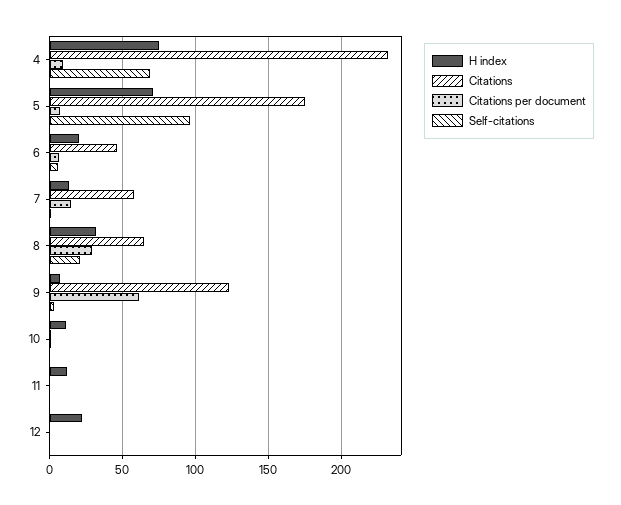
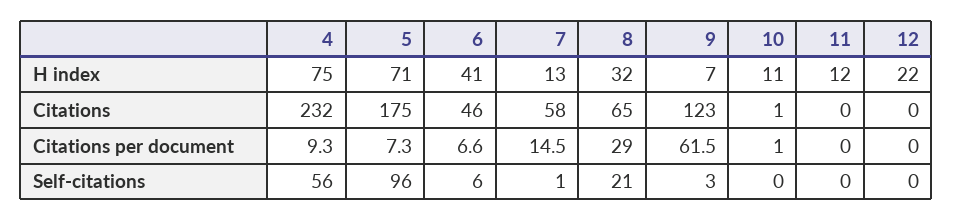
Self-citations, 4: 70 -> 56
H index, 6: 20 -> 41

